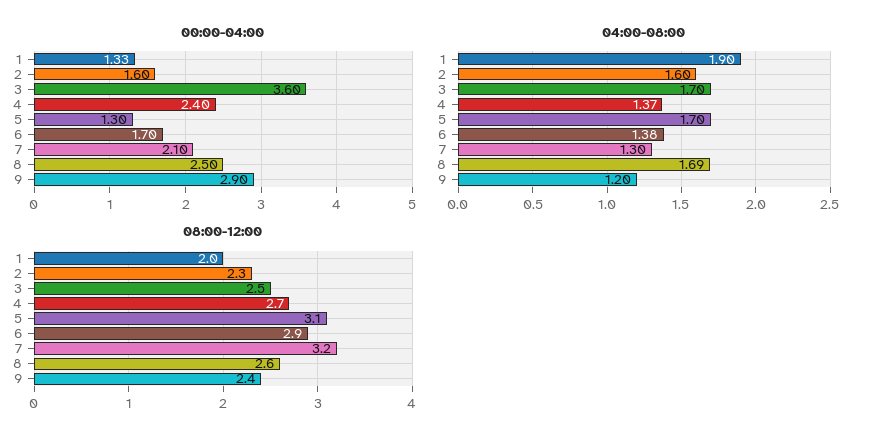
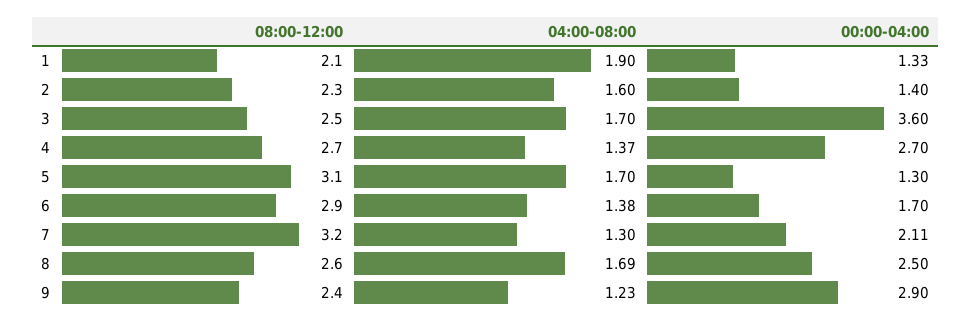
00:00-04:00, 2: 1.6 -> 1.4
00:00-04:00, 4: 2.4 -> 2.7
00:00-04:00, 7: 2.1 -> 2.11
04:00-08:00, 9: 1.2 -> 1.23
08:00-12:00, 1: 2 -> 2.1

